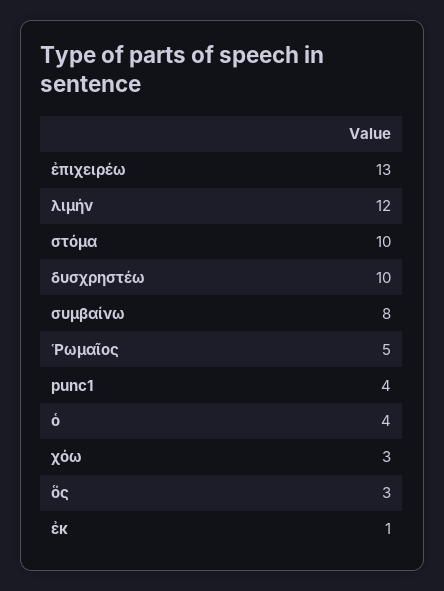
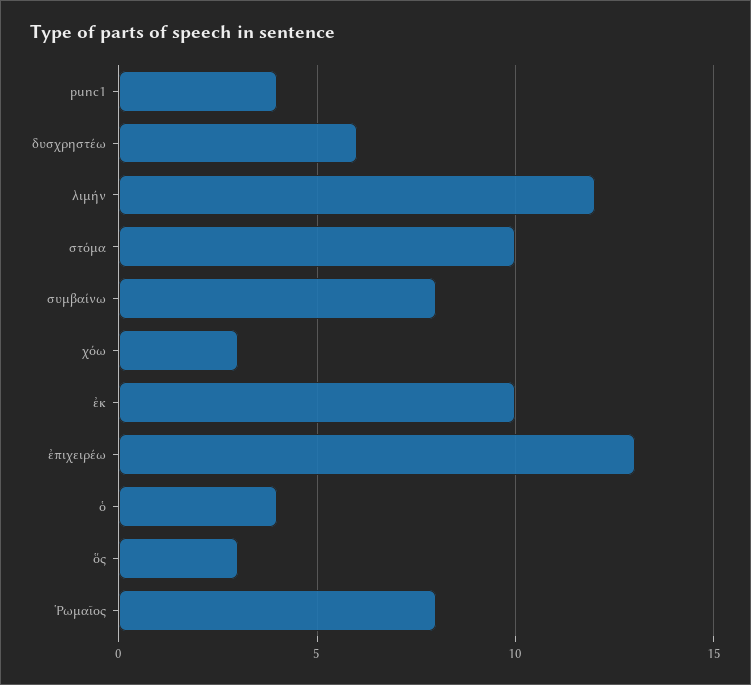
δυσχρηστέω: 10 -> 6
Ῥωμαῖος: 5 -> 8
ἐκ: 1 -> 10

